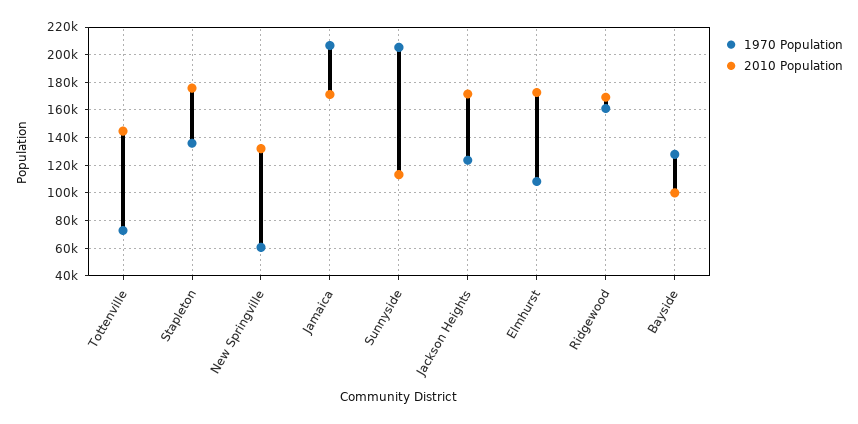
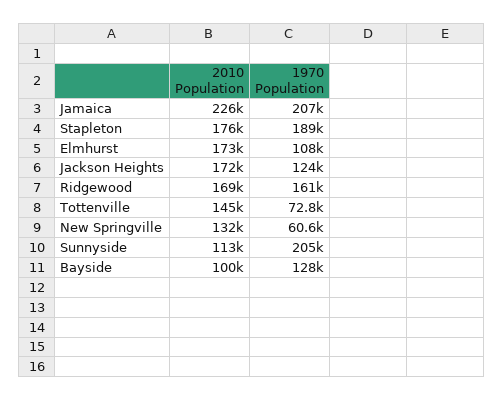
1970 Population, Stapleton: 135000 -> 189000
2010 Population, Jamaica: 170000 -> 226000

